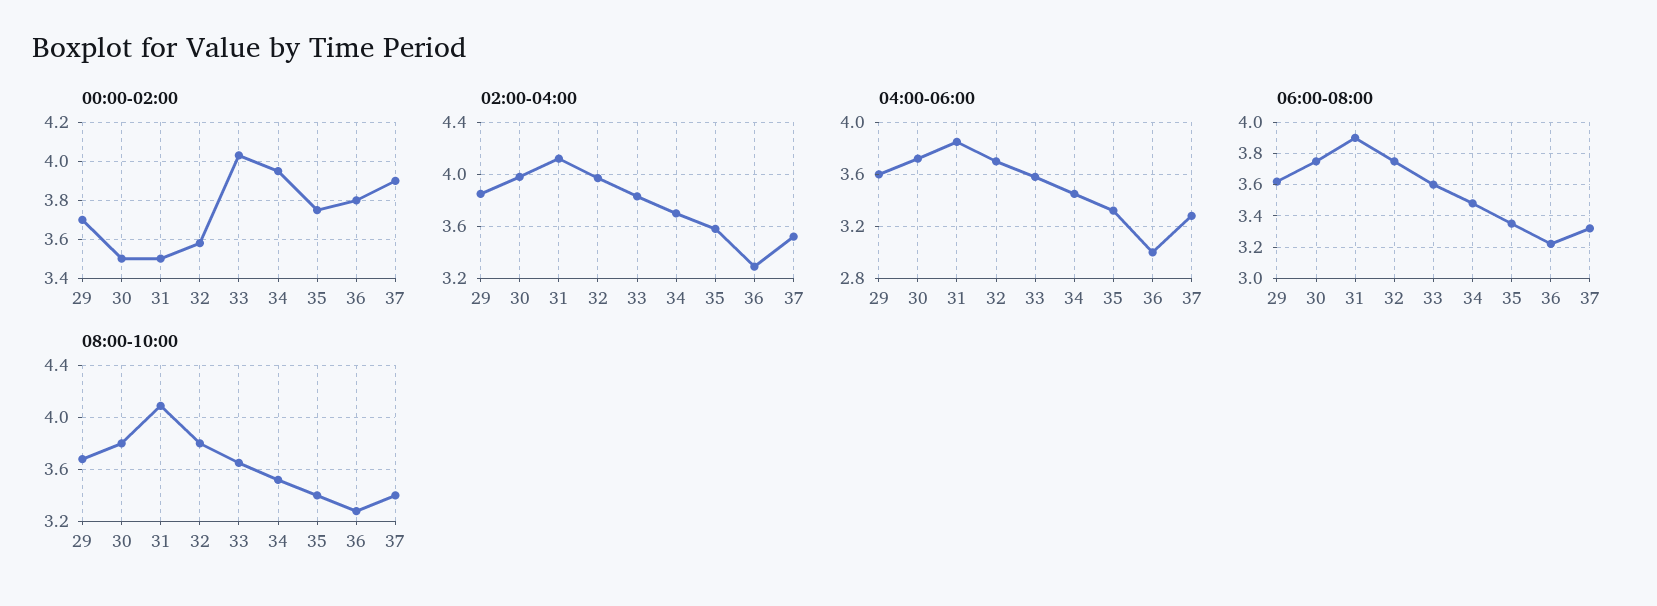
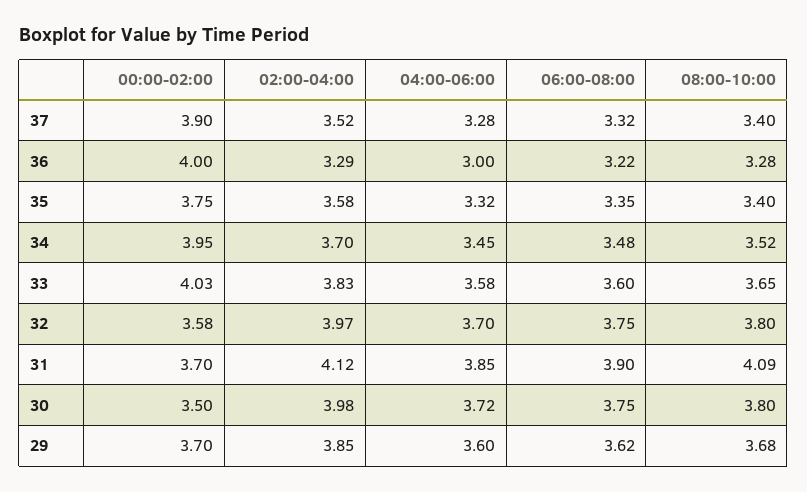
00:00-02:00, 31: 3.5 -> 3.7
00:00-02:00, 36: 3.8 -> 4

